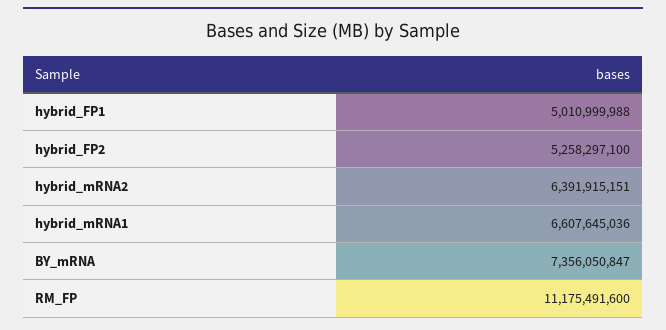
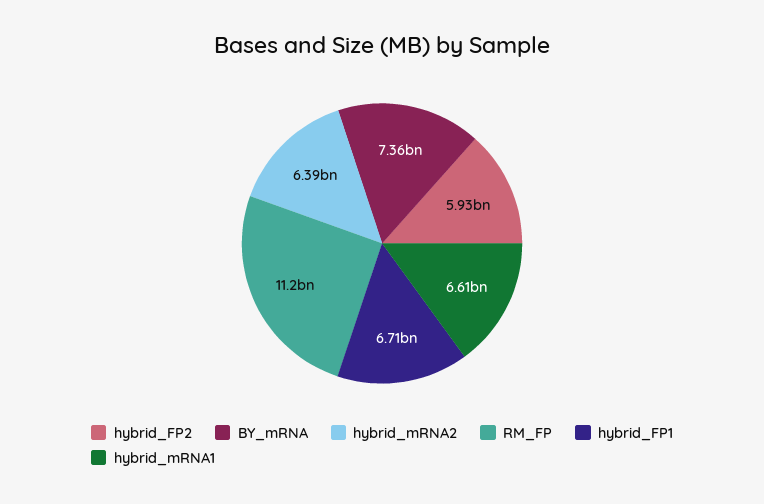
hybrid_FP1: 5010999988 -> 6710000000
hybrid_FP2: 5258297100 -> 5930000000

